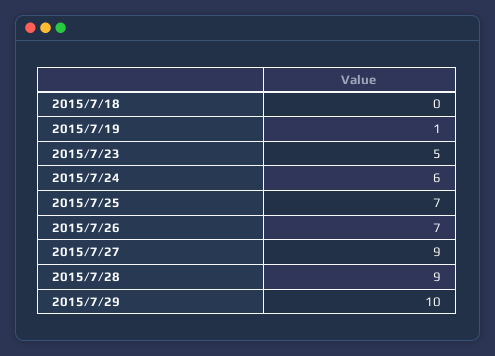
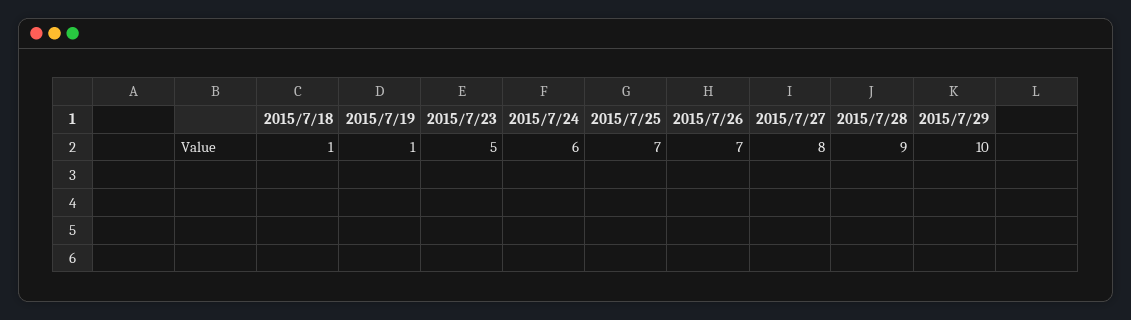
2015/7/18: 0 -> 1
2015/7/27: 9 -> 8

